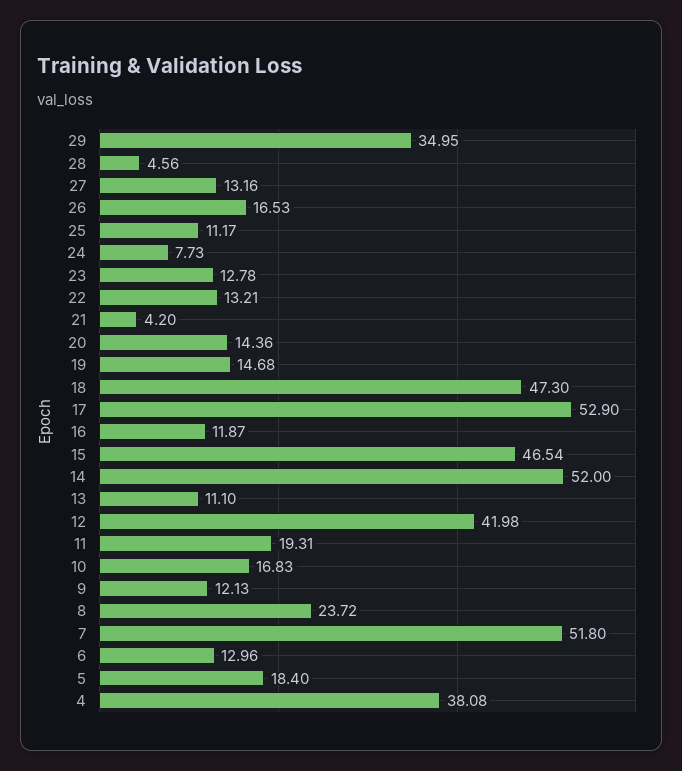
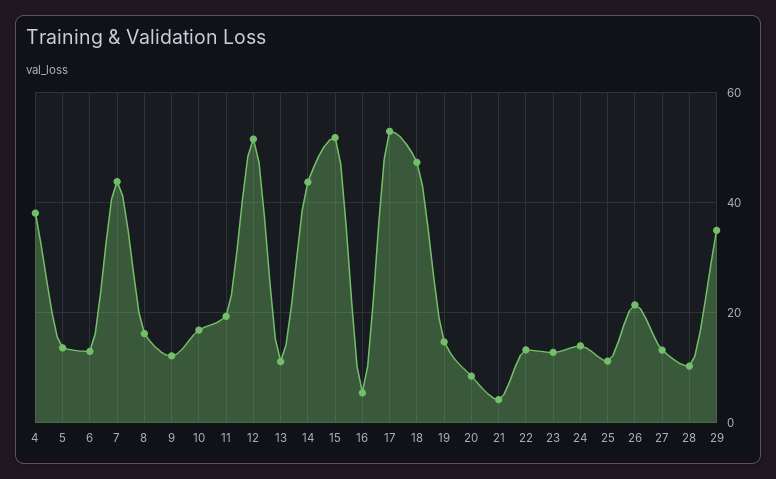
28: 4.56 -> 10
26: 16.53 -> 22
24: 7.73 -> 14
20: 14.36 -> 8
16: 11.87 -> 6
15: 46.54 -> 52
14: 52 -> 44
12: 41.98 -> 52
8: 23.72 -> 16
7: 51.8 -> 44
5: 18.4 -> 14

